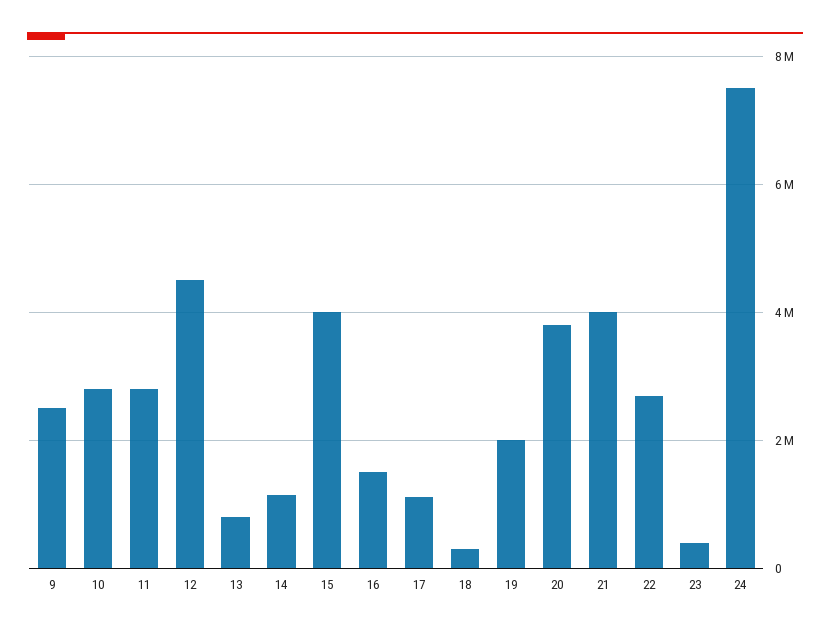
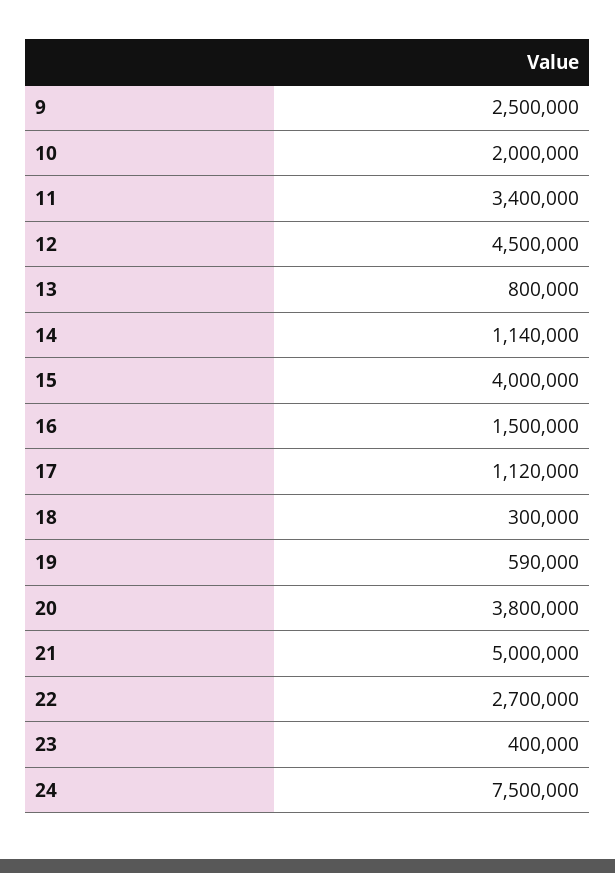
10: 2800000 -> 2000000
11: 2800000 -> 3400000
19: 2000000 -> 590000
21: 4000000 -> 5000000

